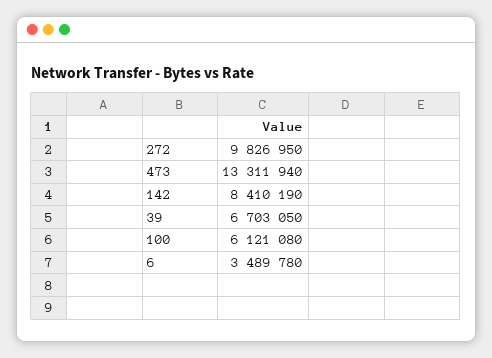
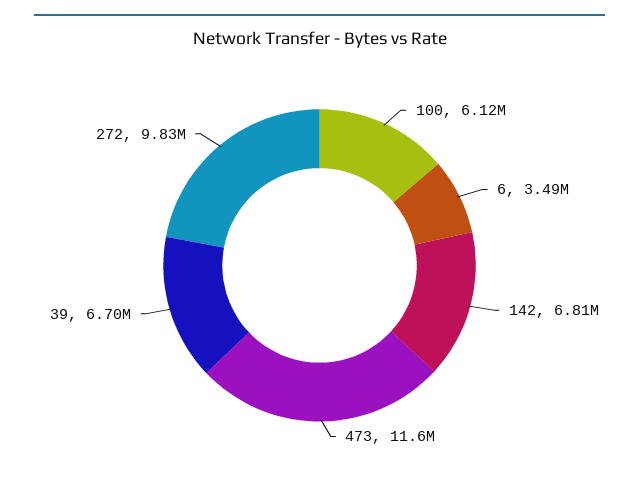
473: 13311940 -> 11600000
142: 8410190 -> 6810000

